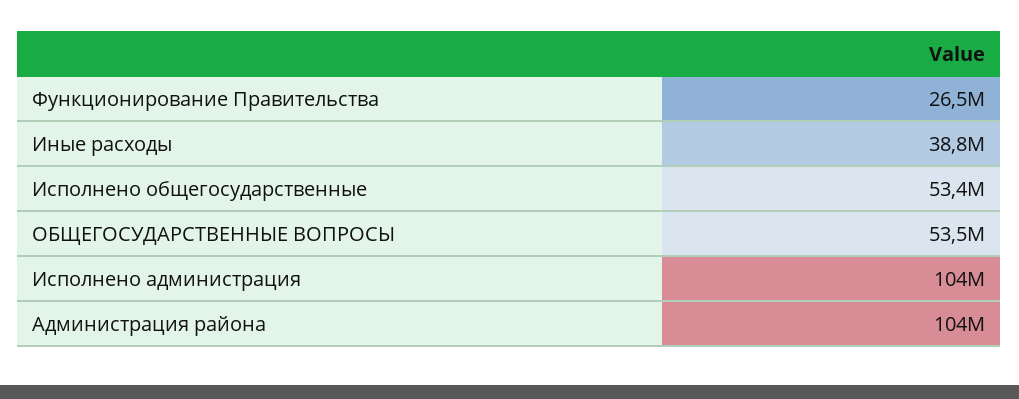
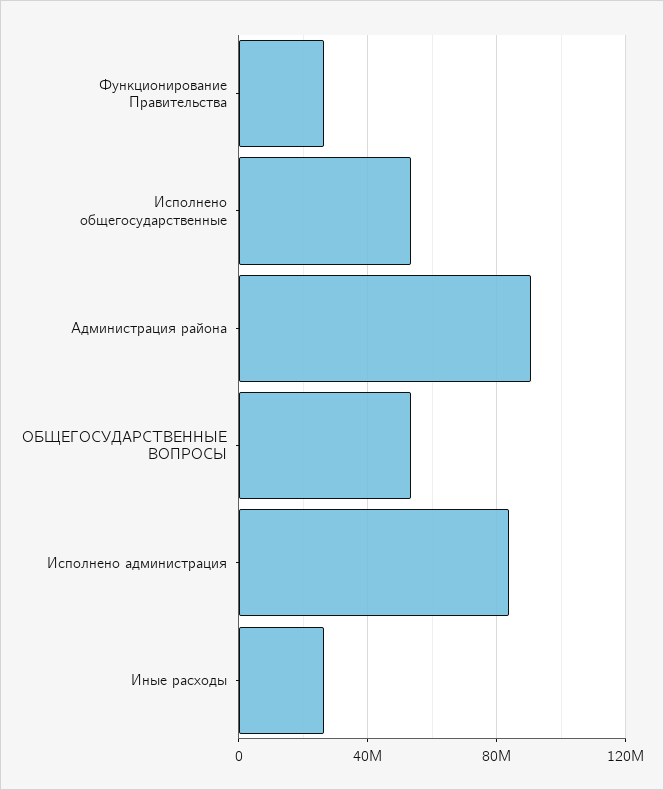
Иные расходы: 38800000 -> 25000000
Исполнено администрация: 104000000 -> 85000000
Администрация района: 104000000 -> 90000000

